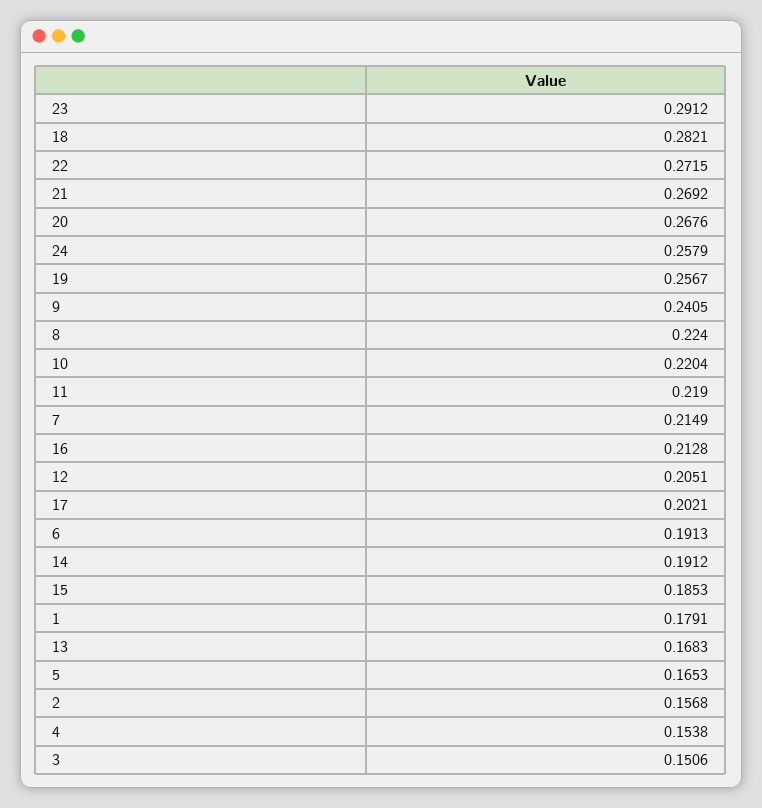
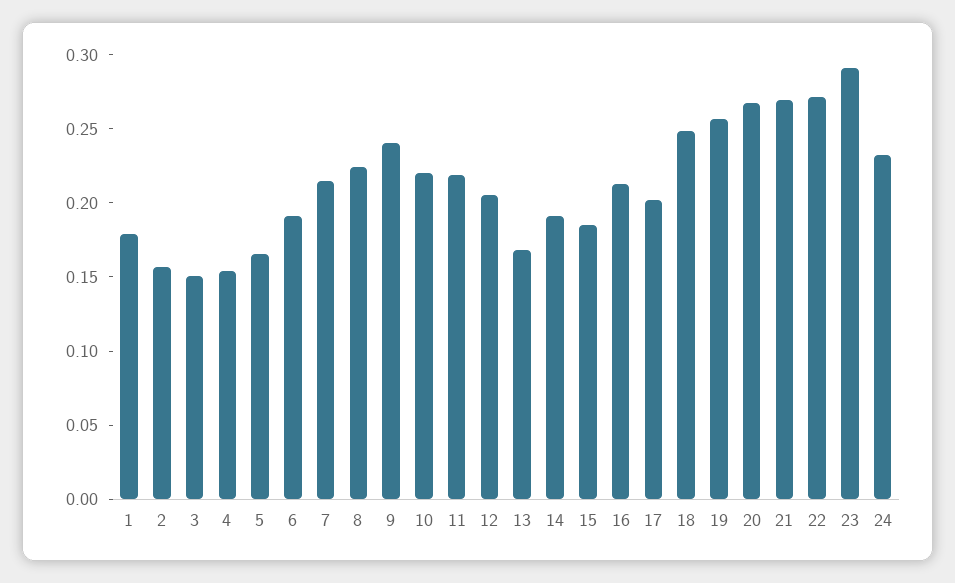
18: 0.2821 -> 0.25
24: 0.2579 -> 0.23

